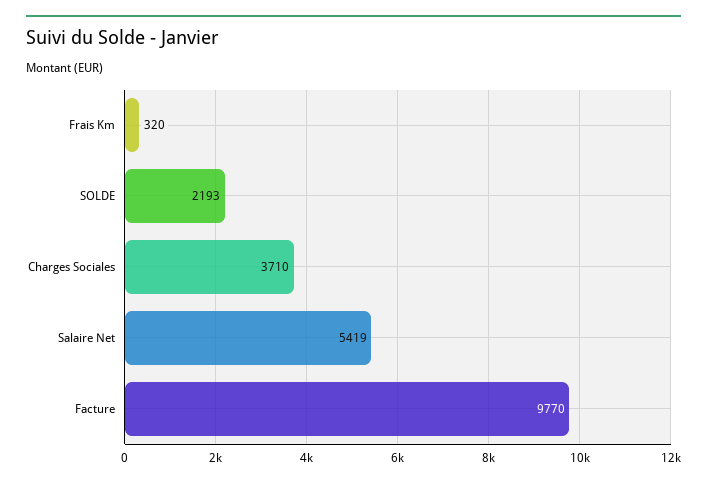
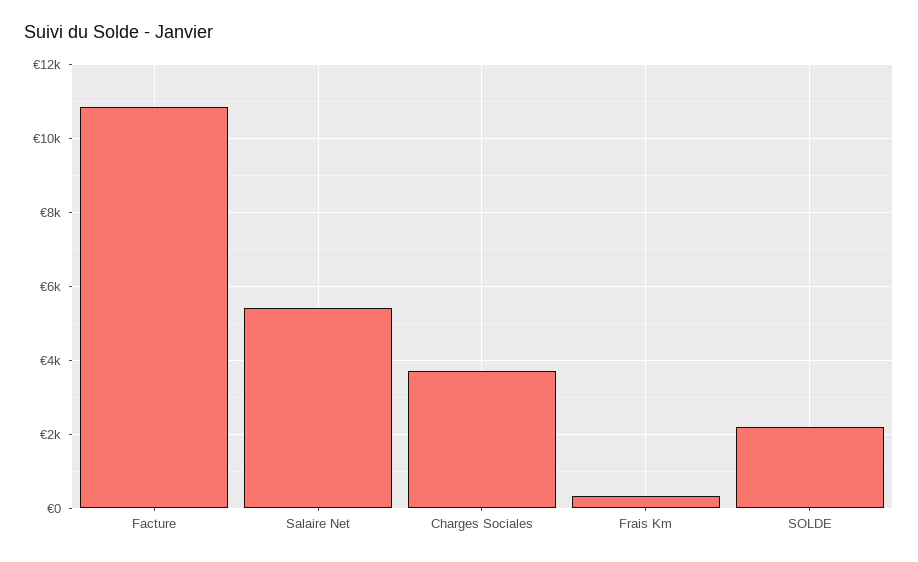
Facture: 9770 -> 10800

